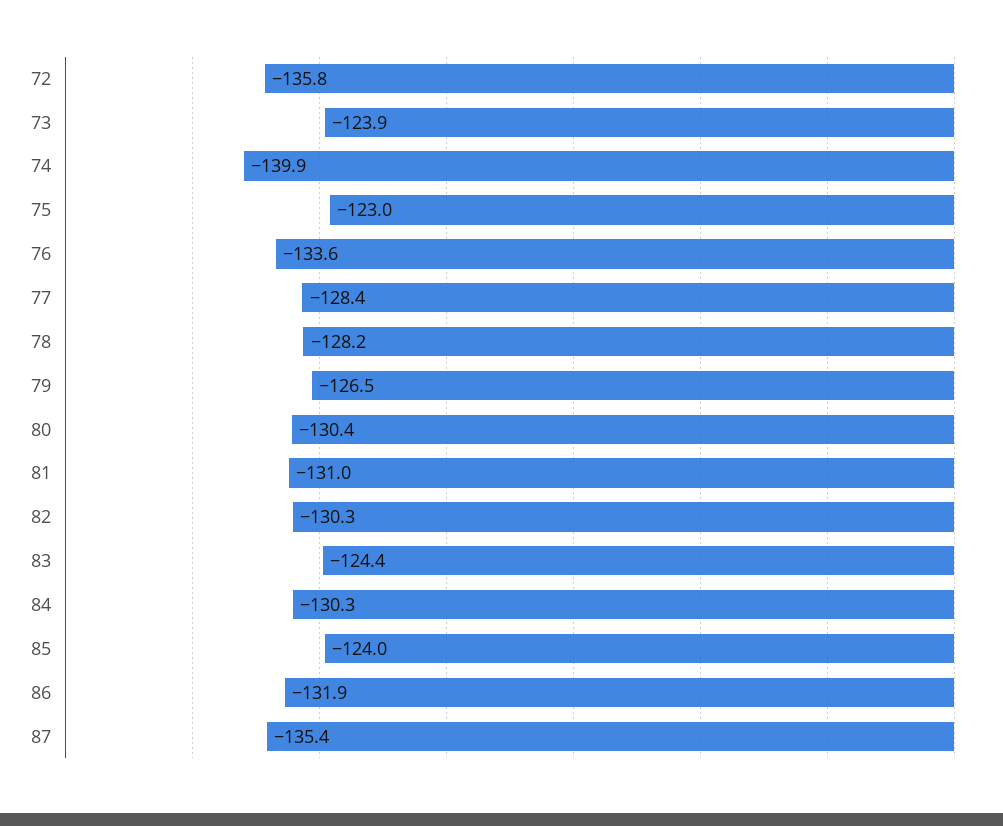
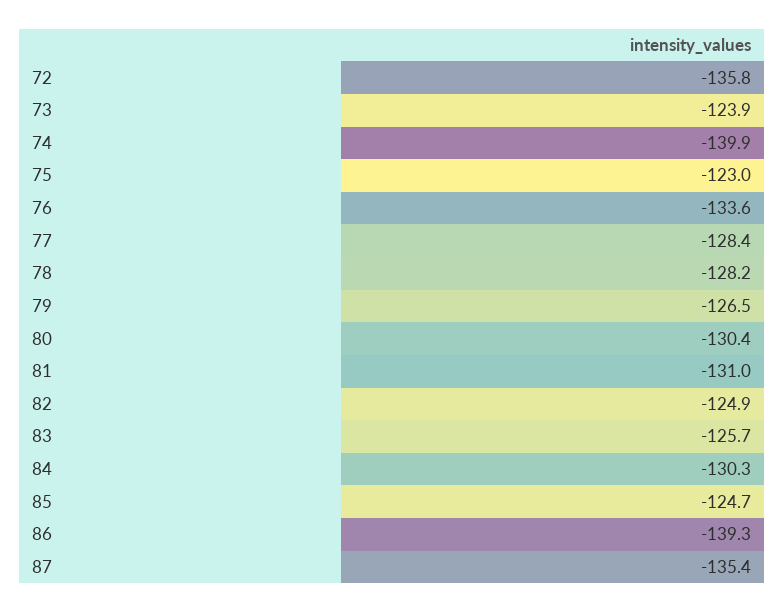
82: -130.3 -> -124.9
83: -124.4 -> -125.7
85: -124 -> -124.7
86: -131.9 -> -139.3

